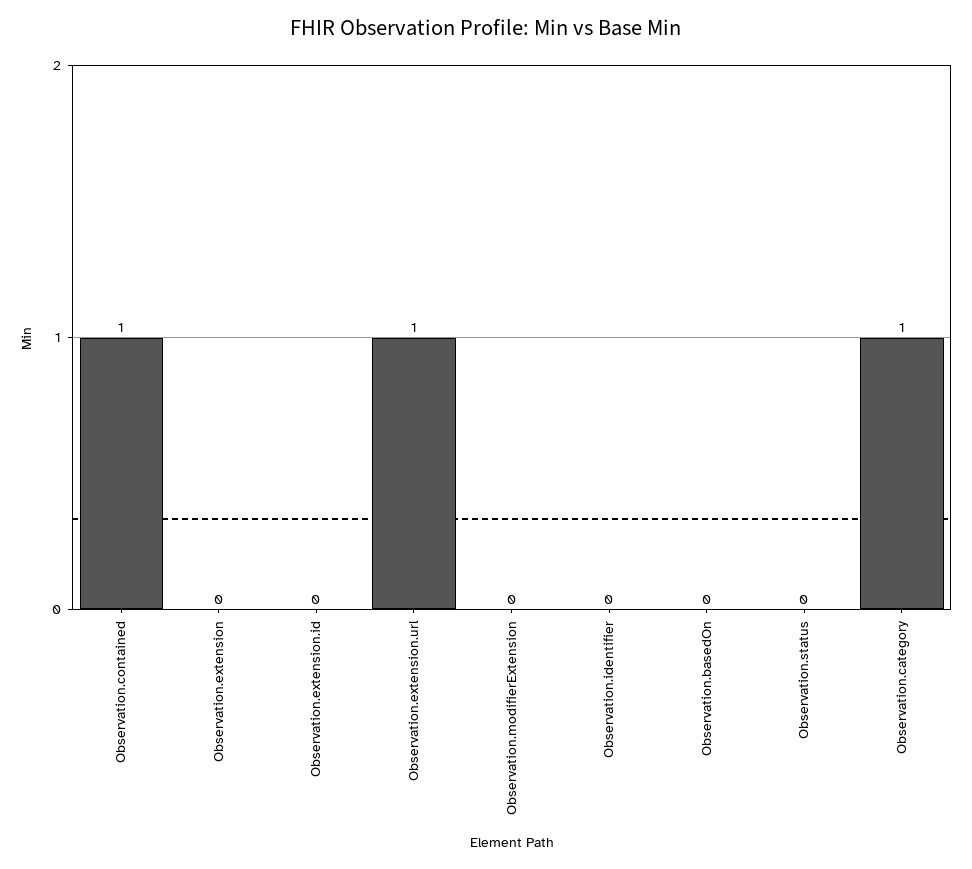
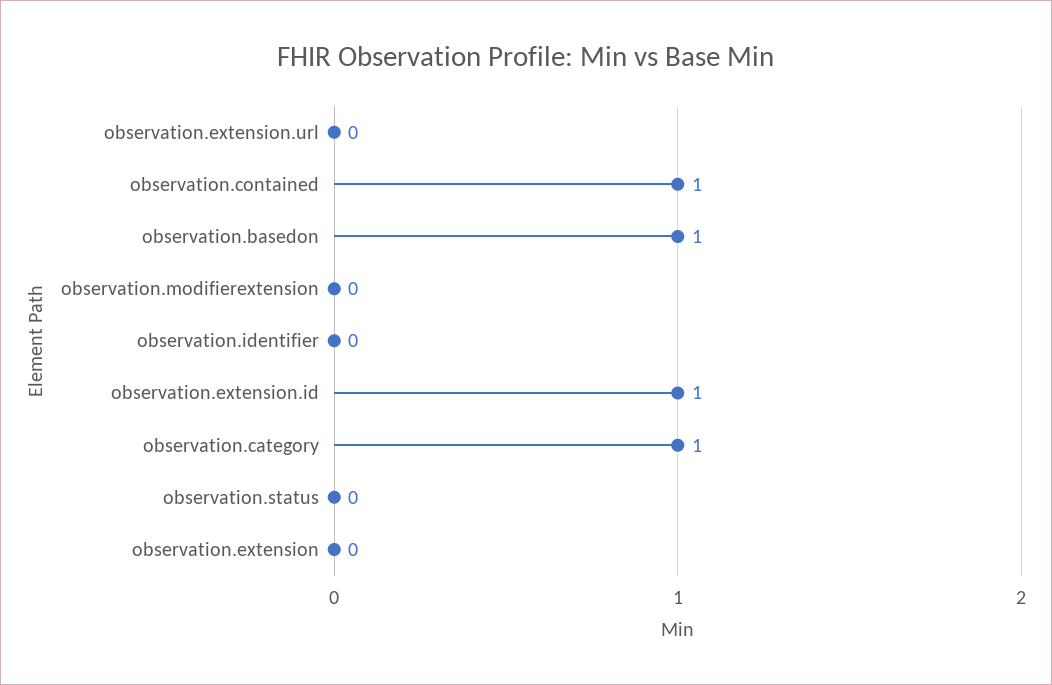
Observation.extension.id: 0 -> 1
Observation.extension.url: 1 -> 0
Observation.basedOn: 0 -> 1

